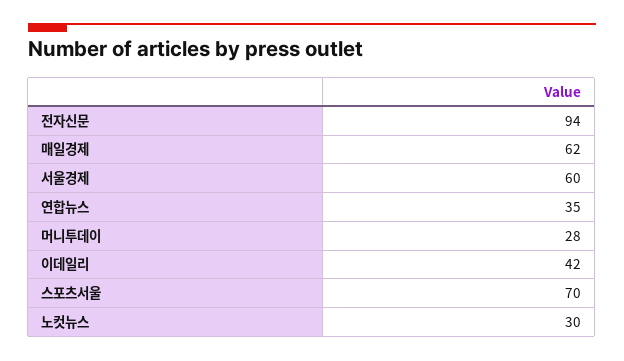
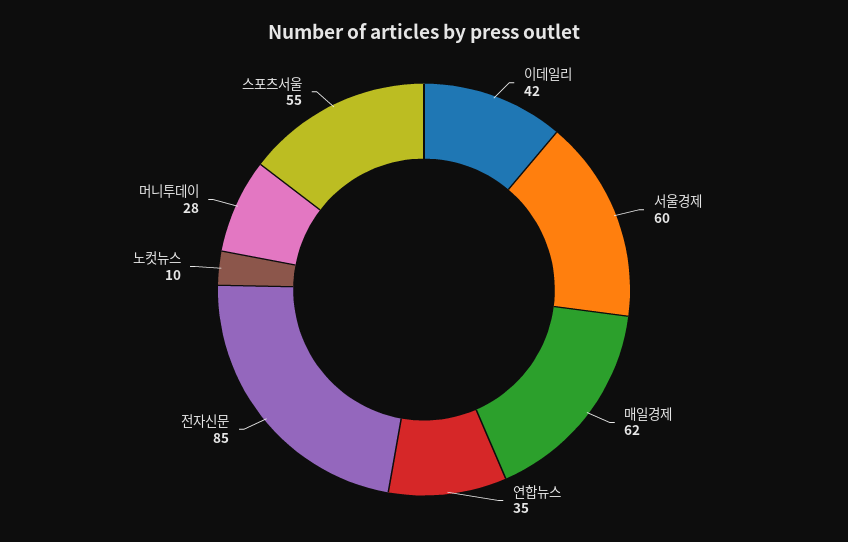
전자신문: 94 -> 85
스포츠서울: 70 -> 55
노컷뉴스: 30 -> 10

